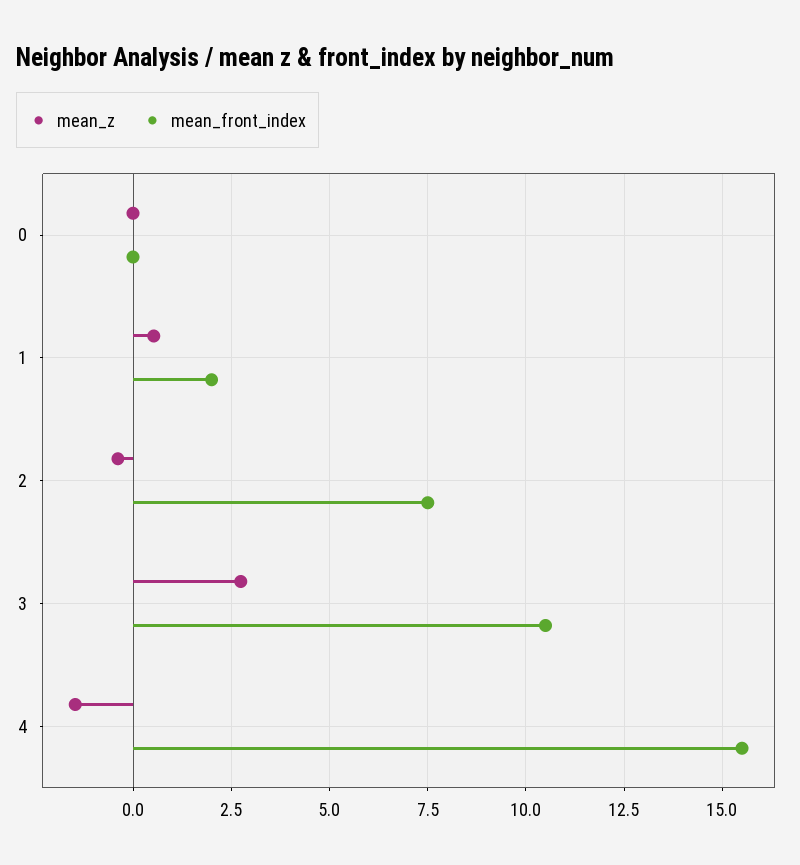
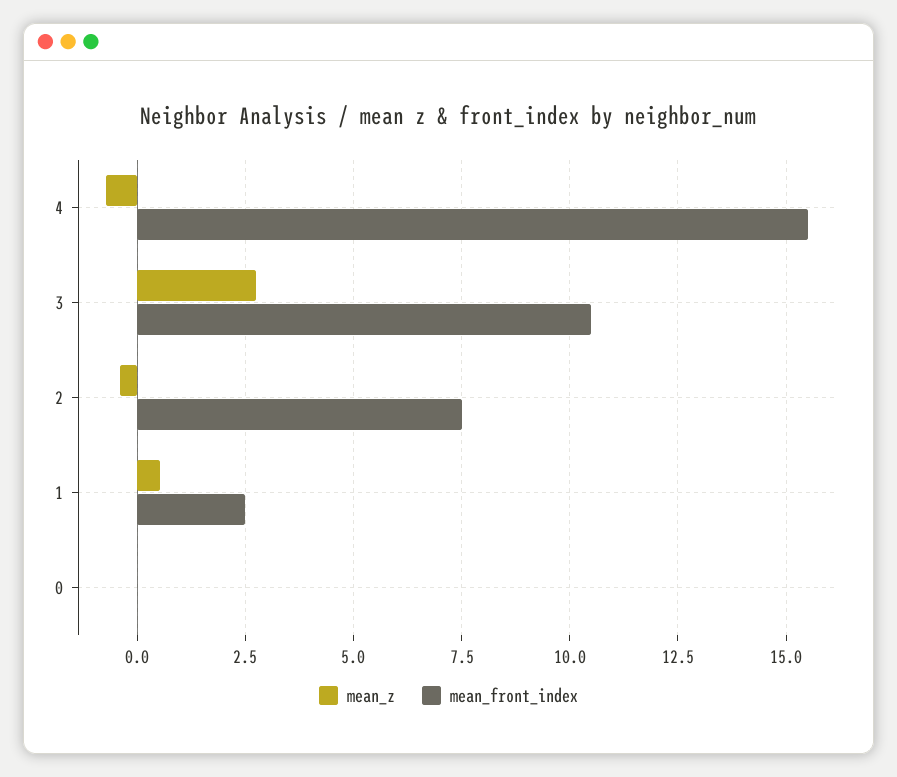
mean_front_index, 1: 2 -> 2.5
mean_z, 4: -1.5 -> -0.75

